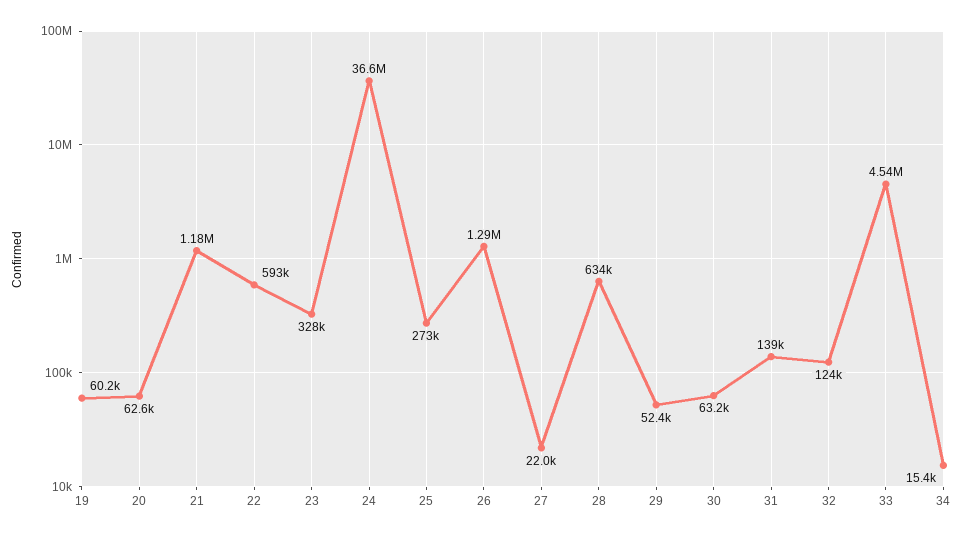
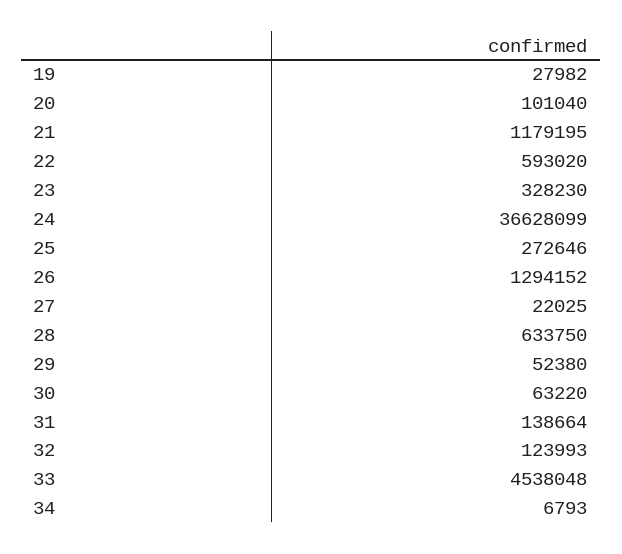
19: 60200 -> 27982
20: 62600 -> 101040
34: 15400 -> 6793

